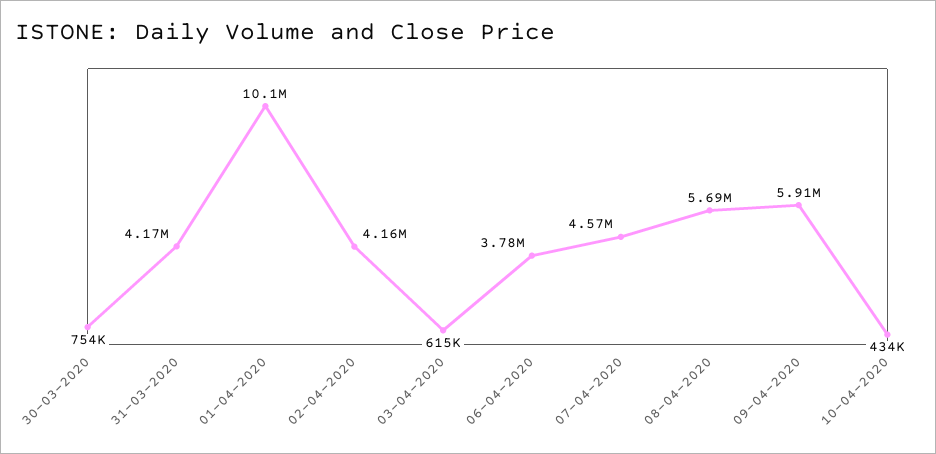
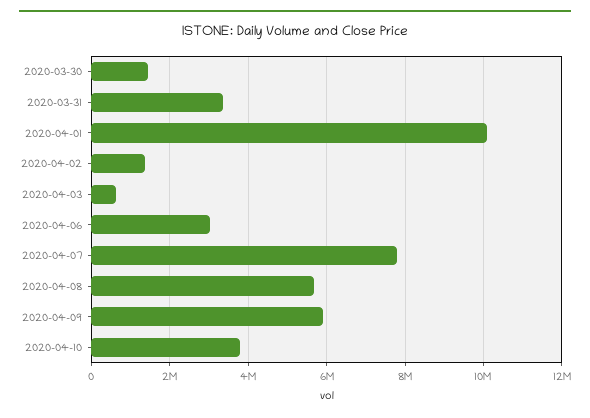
30-03-2020: 754000 -> 1400000
31-03-2020: 4170000 -> 3400000
02-04-2020: 4160000 -> 1400000
06-04-2020: 3780000 -> 3000000
07-04-2020: 4570000 -> 7800000
10-04-2020: 434000 -> 3800000

